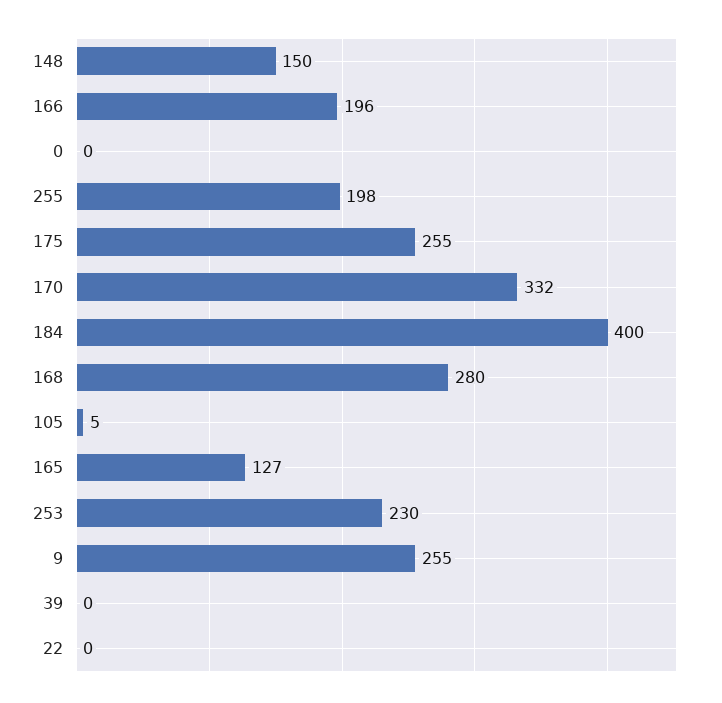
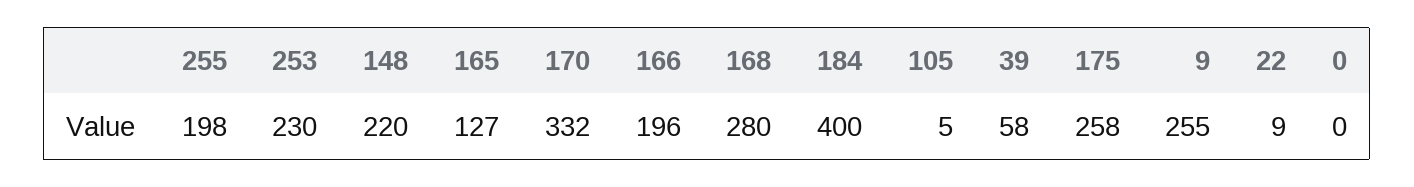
148: 150 -> 220
175: 255 -> 258
39: 0 -> 58
22: 0 -> 9

